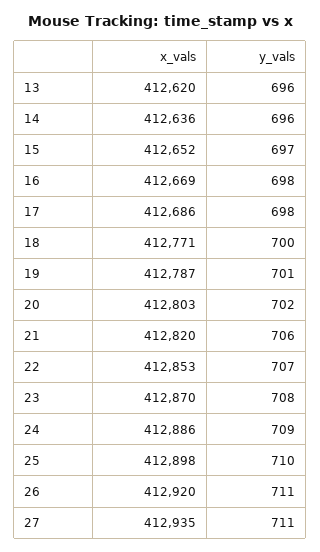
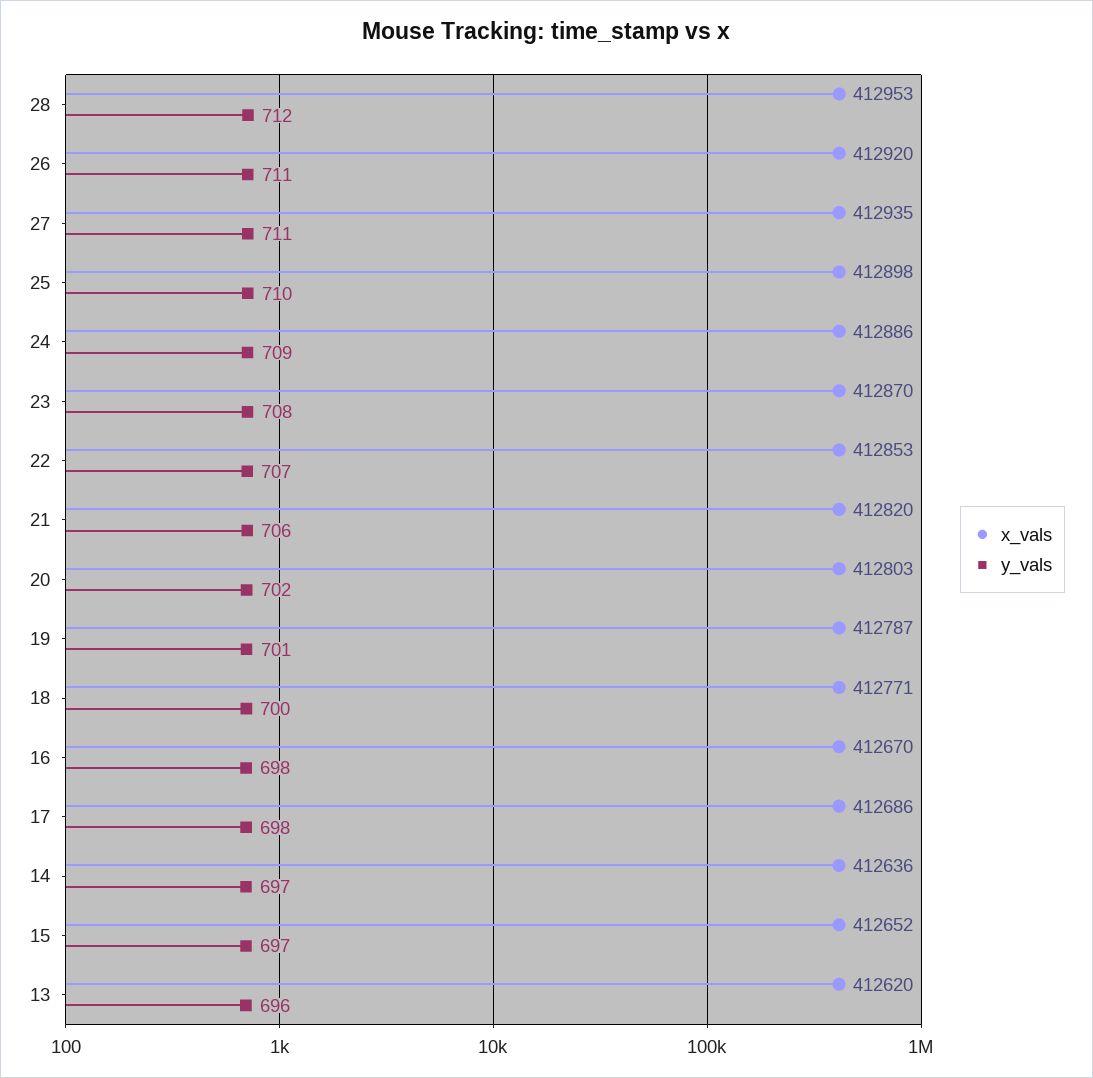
y_vals, 14: 696 -> 697
x_vals, 16: 412669 -> 412670
x_vals, 28: none -> 412953
y_vals, 28: none -> 712

